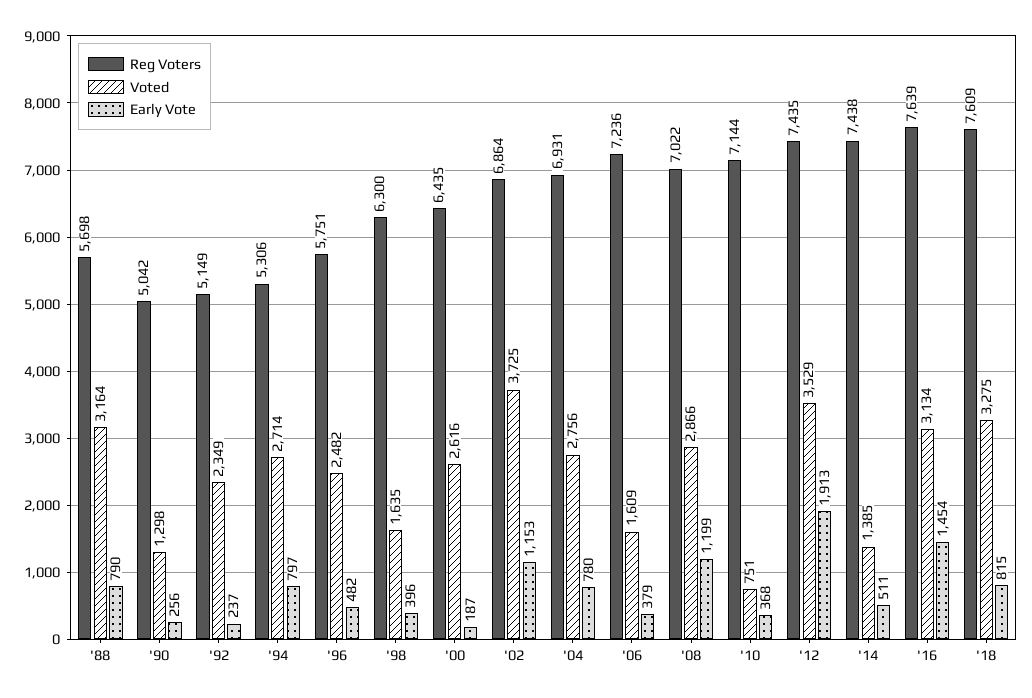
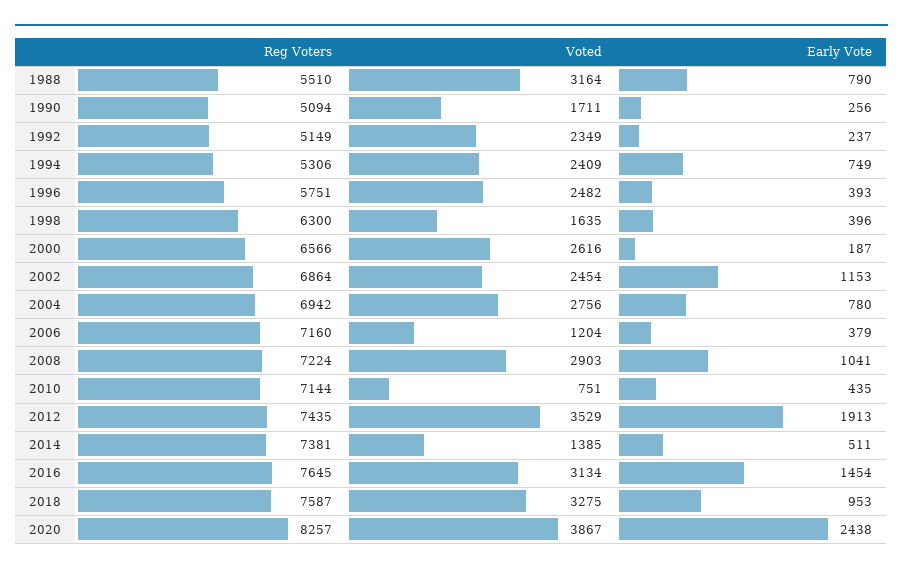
Reg Voters, '88: 5698 -> 5510
Reg Voters, '90: 5042 -> 5094
Voted, '90: 1298 -> 1711
Voted, '94: 2714 -> 2409
Early Vote, '94: 797 -> 749
Early Vote, '96: 482 -> 393
Reg Voters, '00: 6435 -> 6566
Voted, '02: 3725 -> 2454
Reg Voters, '04: 6931 -> 6942
Reg Voters, '06: 7236 -> 7160
Voted, '06: 1609 -> 1204
Reg Voters, '08: 7022 -> 7224
Voted, '08: 2866 -> 2903
Early Vote, '08: 1199 -> 1041
Early Vote, '10: 368 -> 435
Reg Voters, '14: 7438 -> 7381
Reg Voters, '16: 7639 -> 7645
Reg Voters, '18: 7609 -> 7587
Early Vote, '18: 815 -> 953
Reg Voters, 2020: none -> 8257
Voted, 2020: none -> 3867
Early Vote, 2020: none -> 2438

